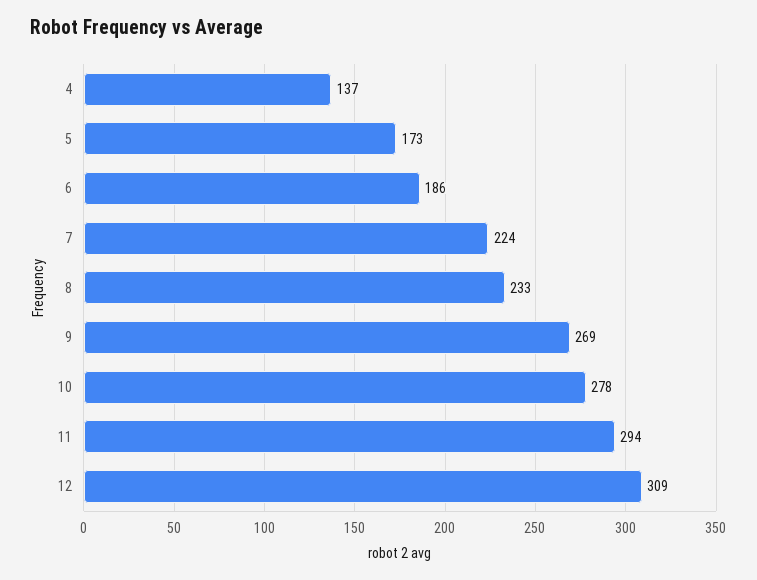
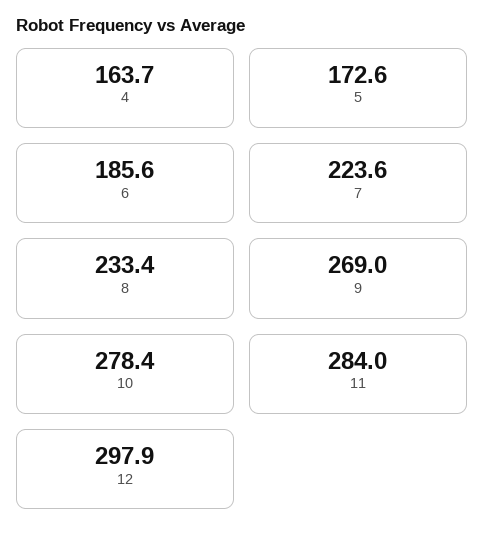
4: 137 -> 163.7
11: 294 -> 284
12: 309 -> 297.9

